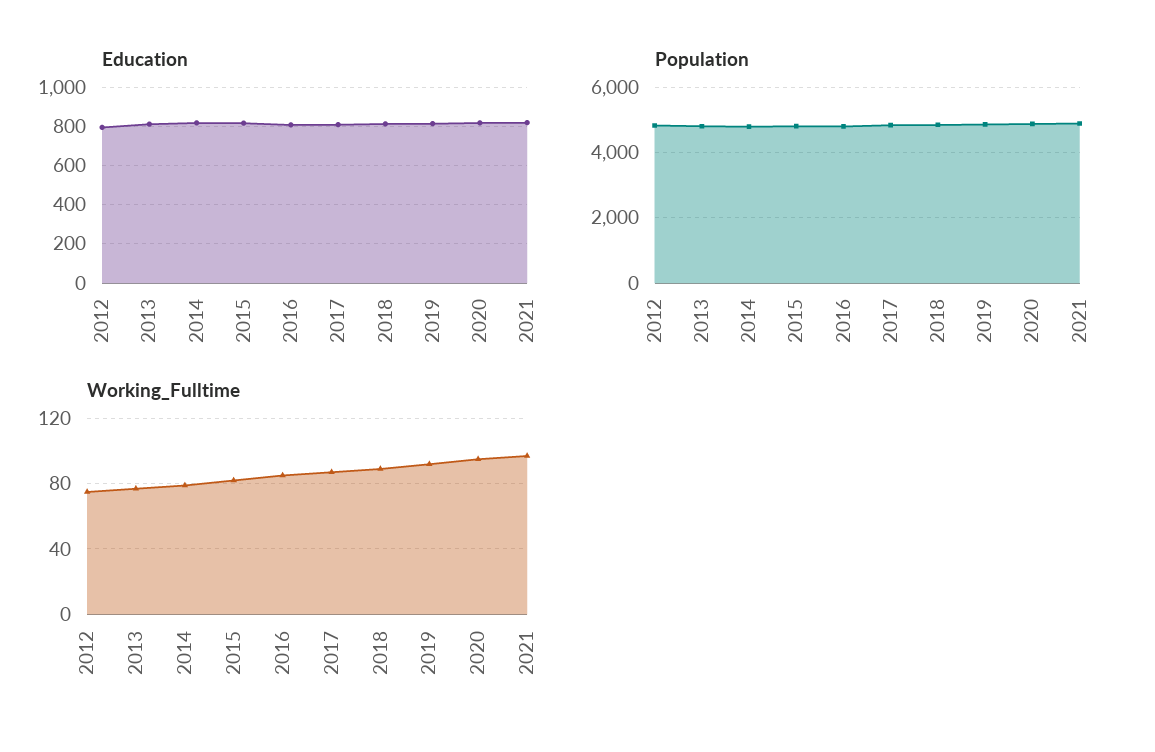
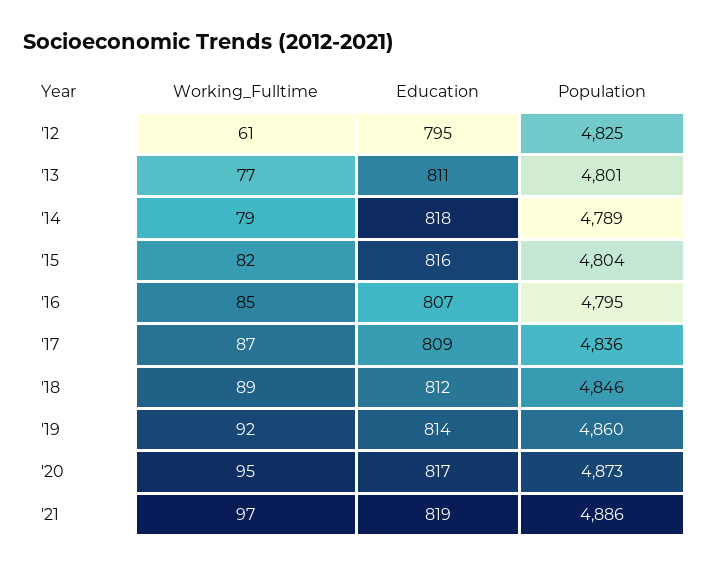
Working_Fulltime, 2012: 75 -> 61

